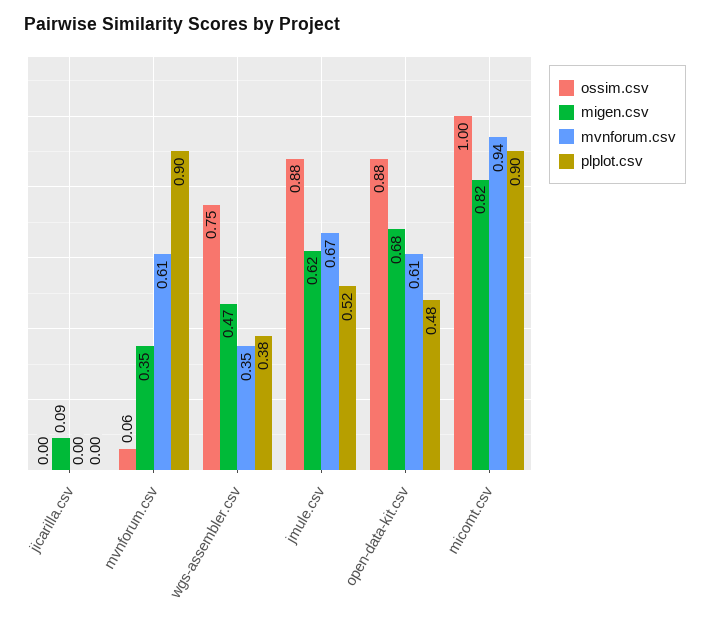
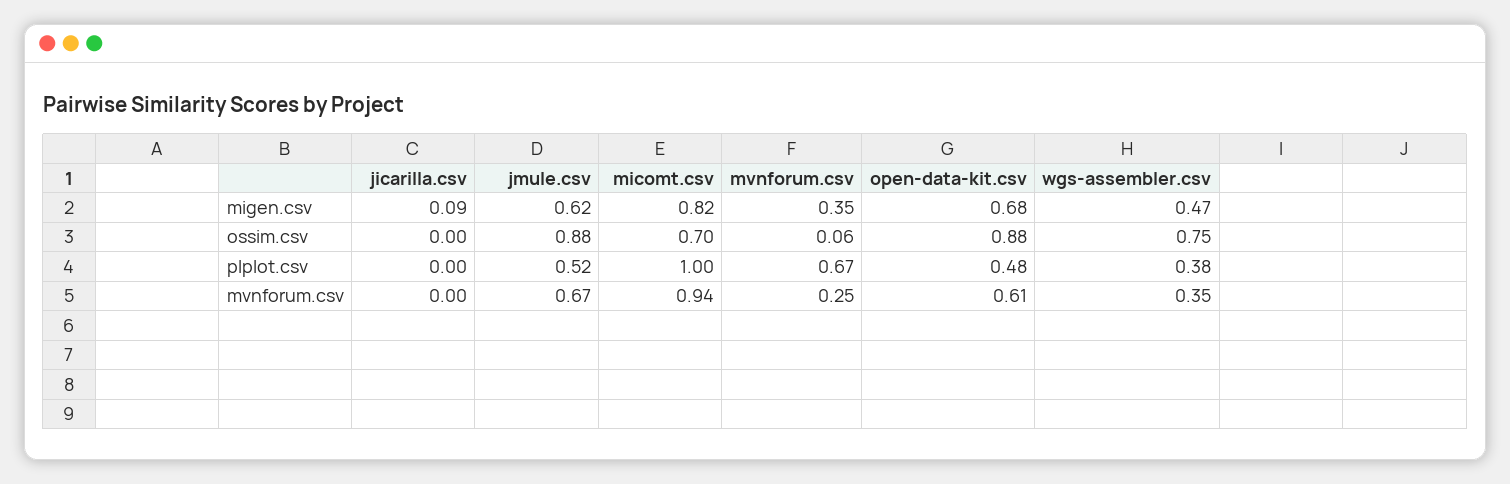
mvnforum.csv, mvnforum.csv: 0.61 -> 0.25
plplot.csv, mvnforum.csv: 0.9 -> 0.67
ossim.csv, micomt.csv: 1 -> 0.7
plplot.csv, micomt.csv: 0.9 -> 1

